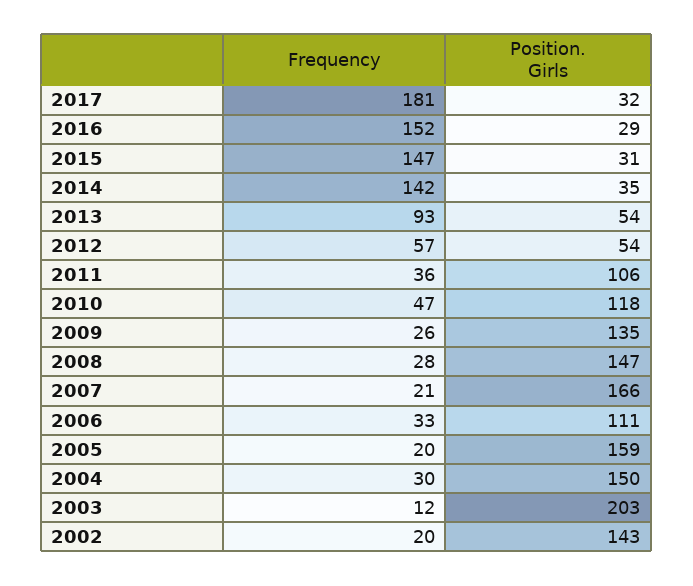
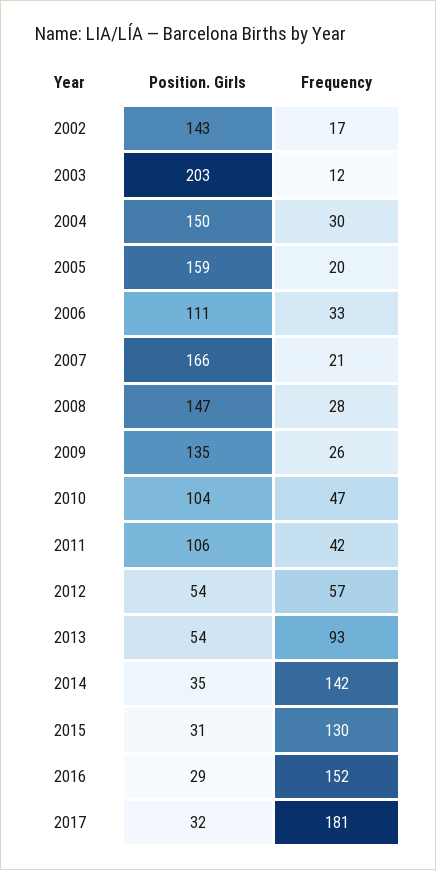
Frequency, 2015: 147 -> 130
Frequency, 2011: 36 -> 42
Position. Girls, 2010: 118 -> 104
Frequency, 2002: 20 -> 17

